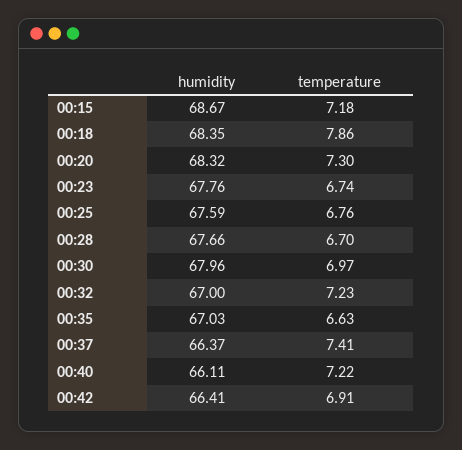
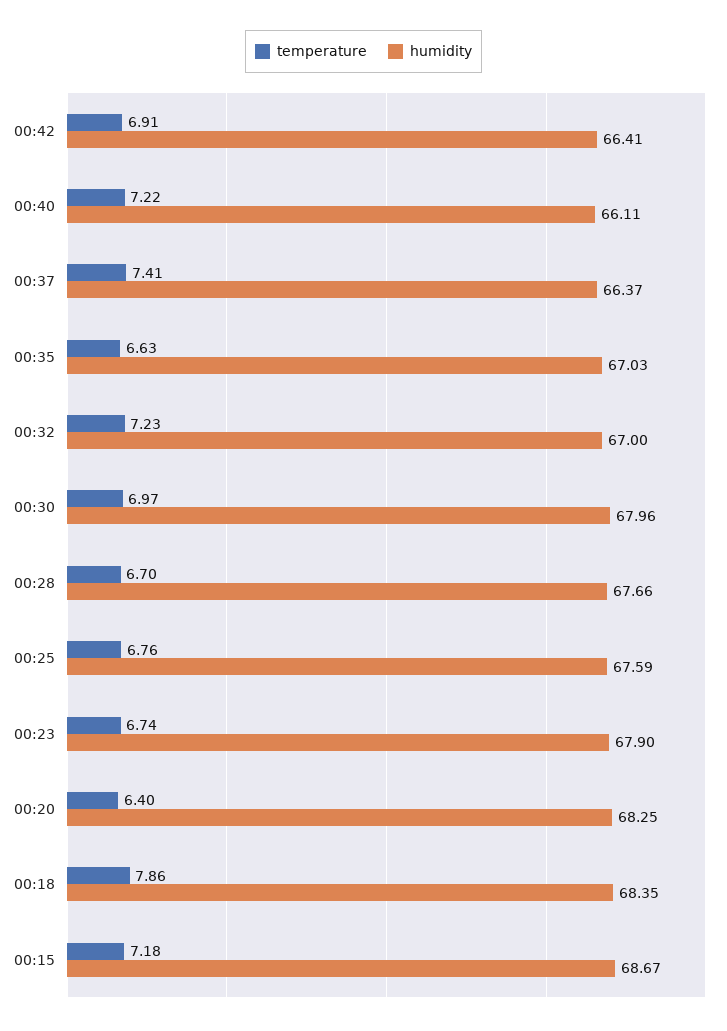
humidity, 00:20: 68.32 -> 68.25
temperature, 00:20: 7.3 -> 6.4
humidity, 00:23: 67.76 -> 67.9

